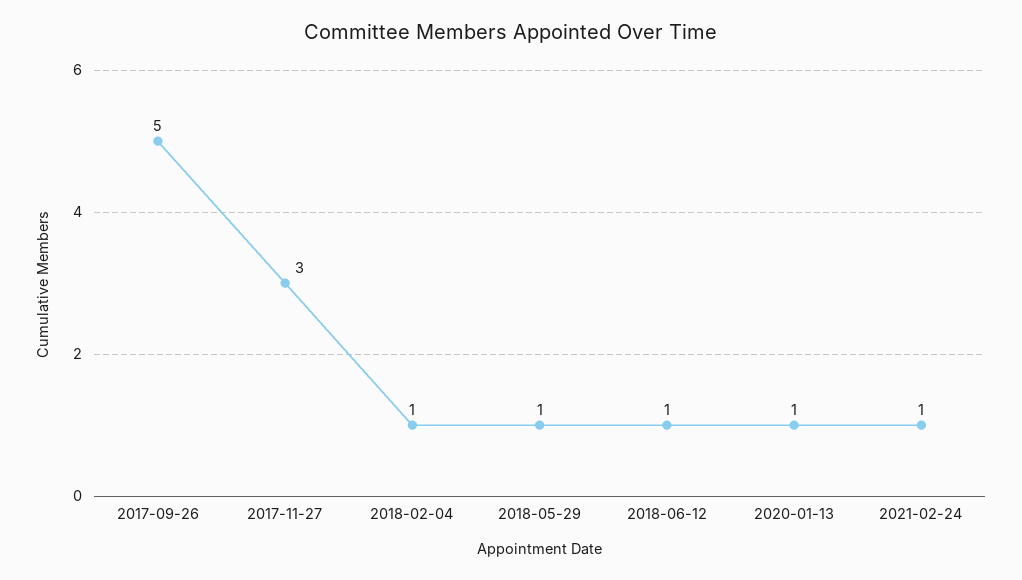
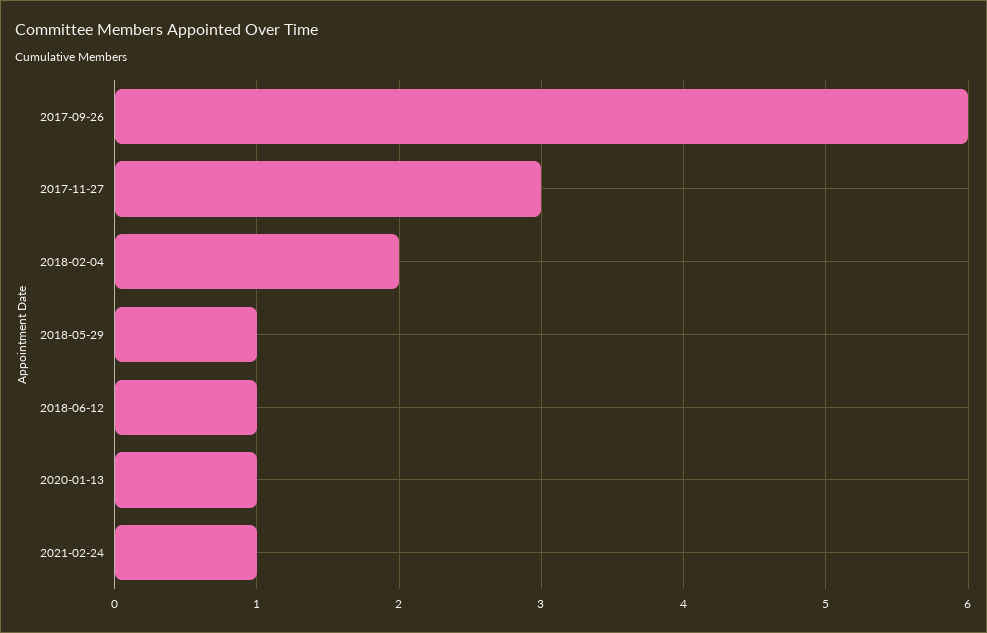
2017-09-26: 5 -> 6
2018-02-04: 1 -> 2

